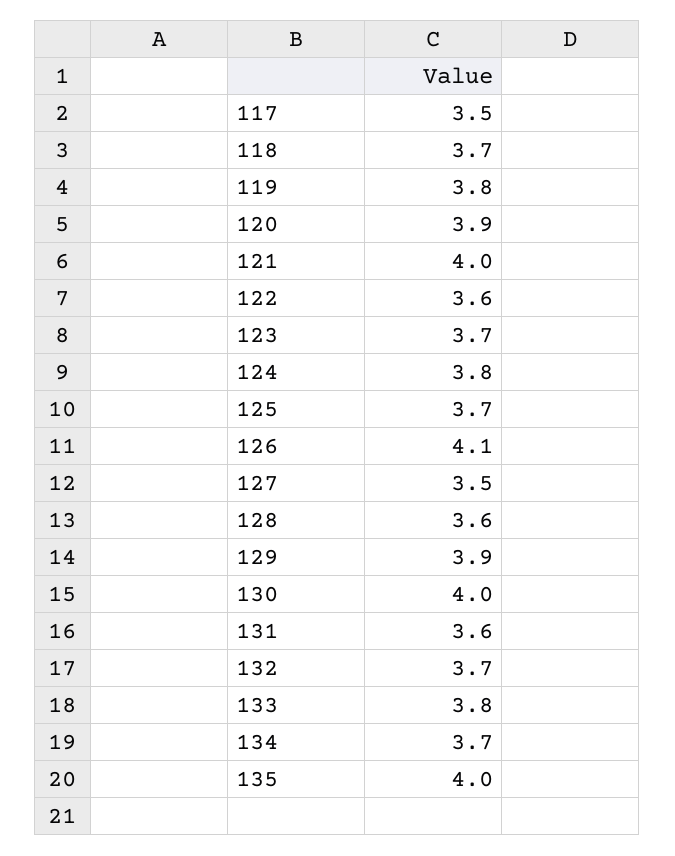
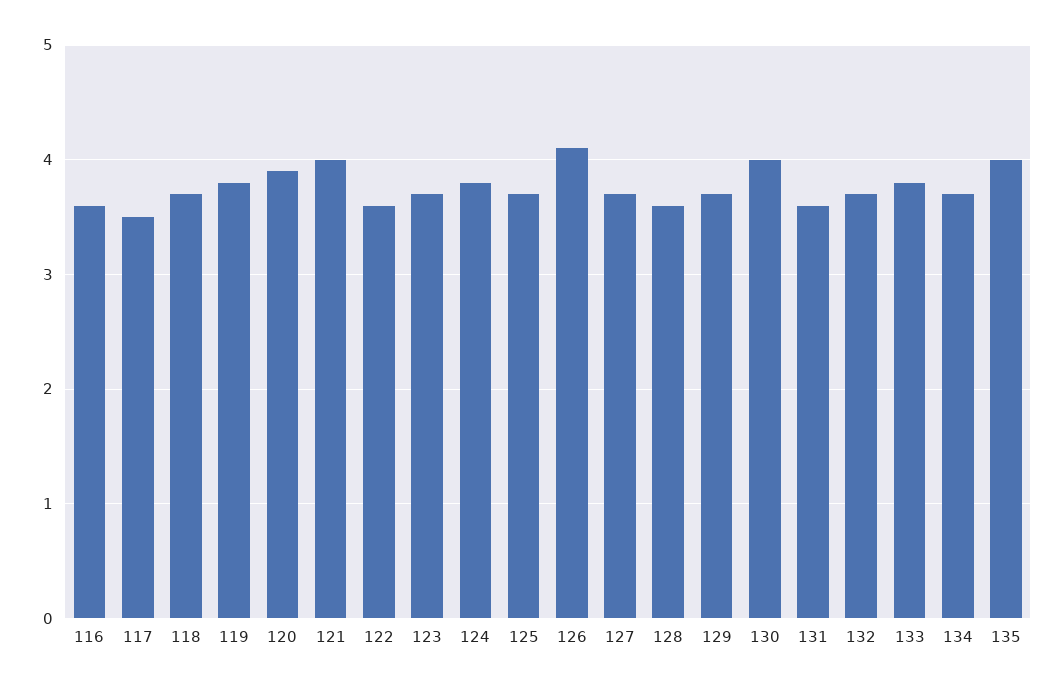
127: 3.5 -> 3.7
129: 3.9 -> 3.7
116: none -> 3.6

